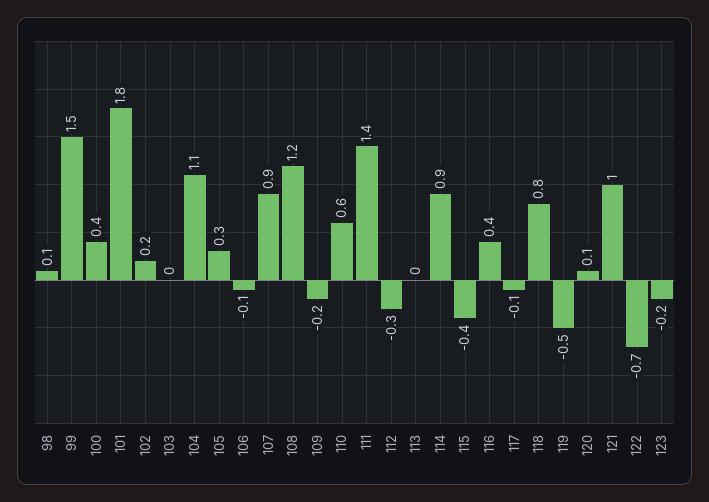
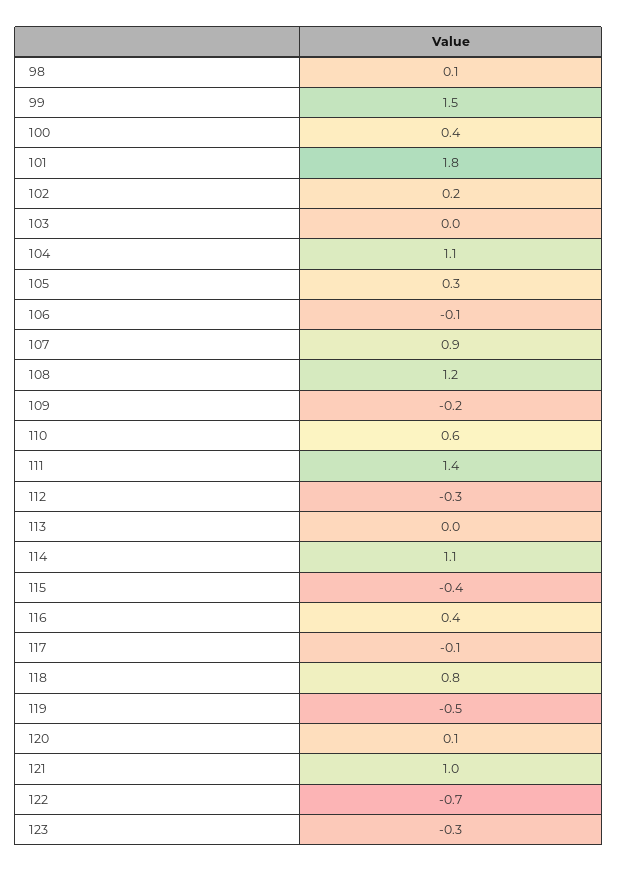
114: 0.9 -> 1.1
123: -0.2 -> -0.3

